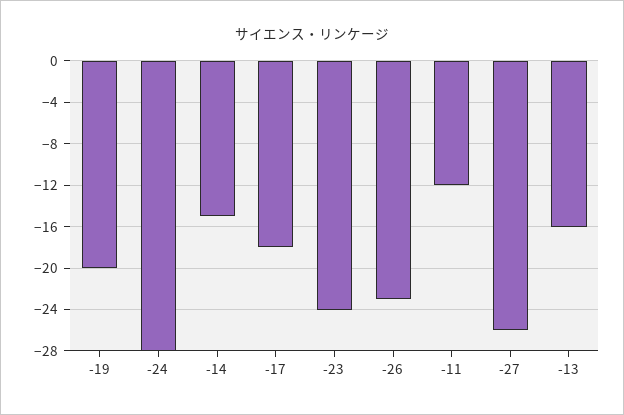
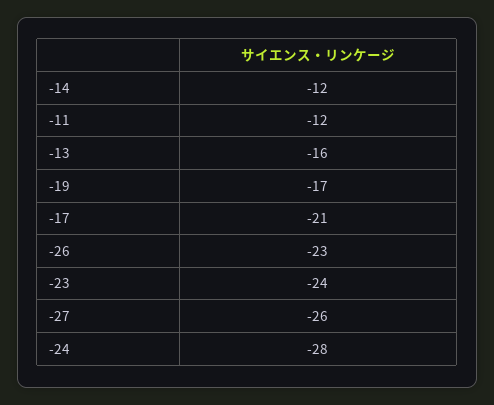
-19: -20 -> -17
-14: -15 -> -12
-17: -18 -> -21

